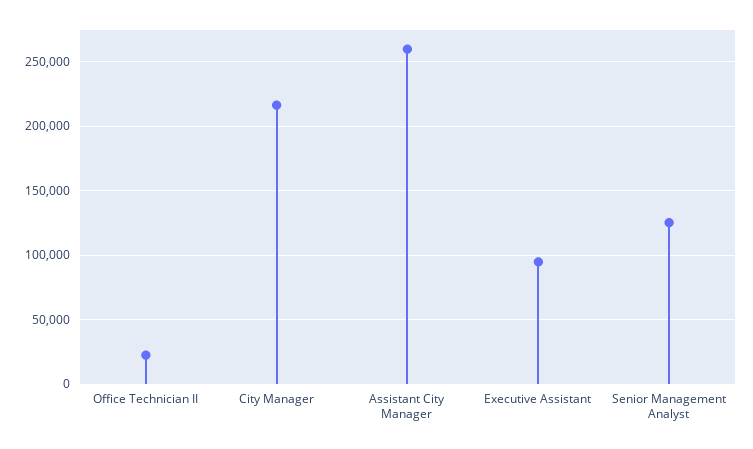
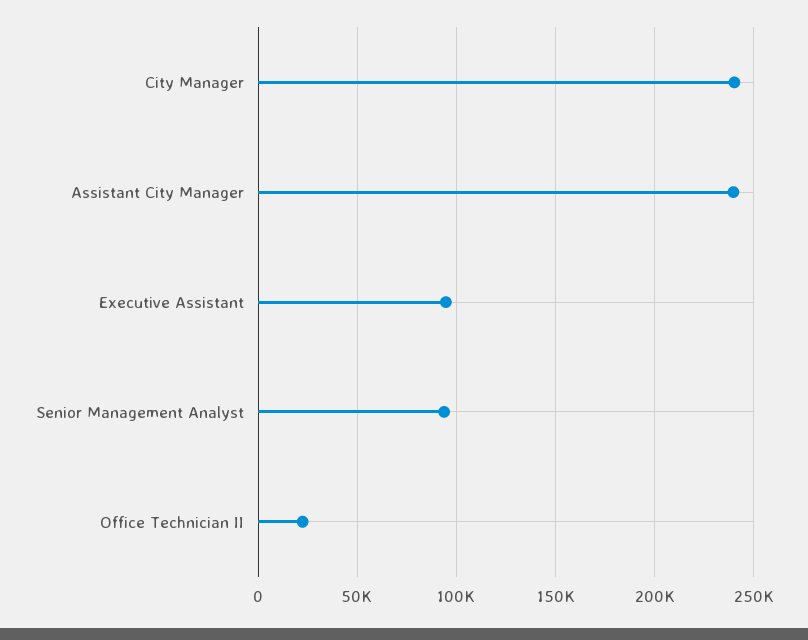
City Manager: 215000 -> 240000
Assistant City Manager: 260000 -> 240000
Senior Management Analyst: 125000 -> 95000

